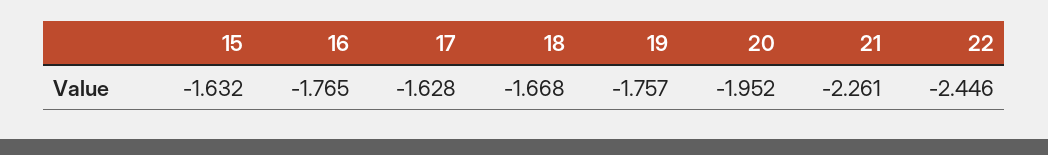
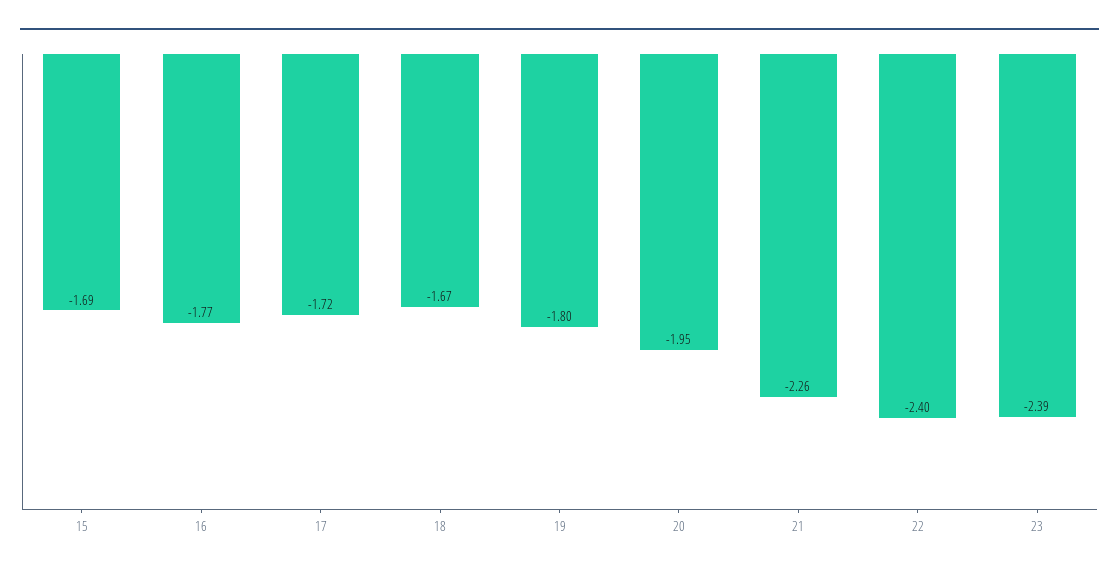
15: -1.632 -> -1.69
17: -1.628 -> -1.72
19: -1.757 -> -1.8
22: -2.446 -> -2.4
23: none -> -2.39

